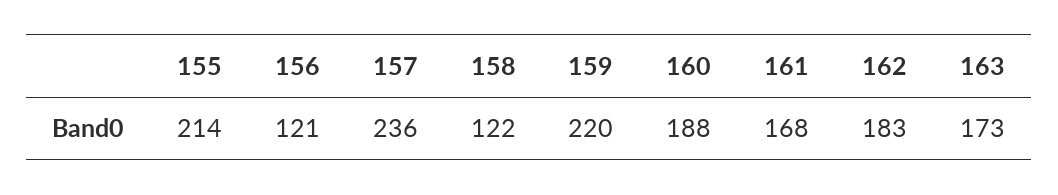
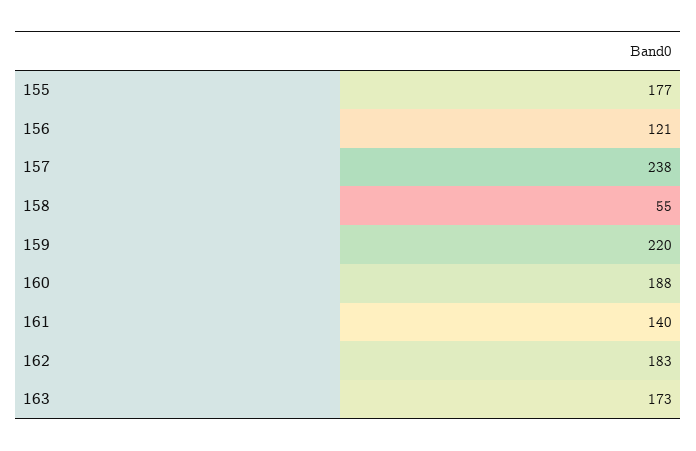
155: 214 -> 177
157: 236 -> 238
158: 122 -> 55
161: 168 -> 140

